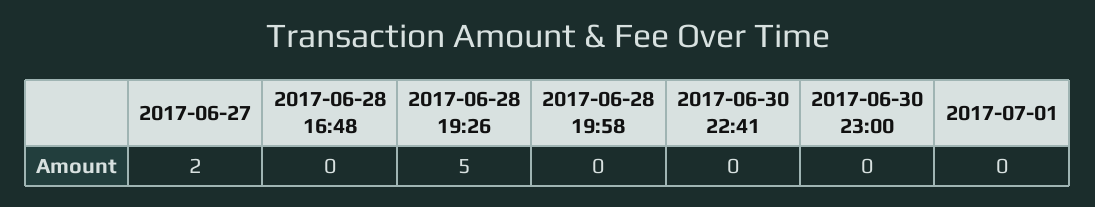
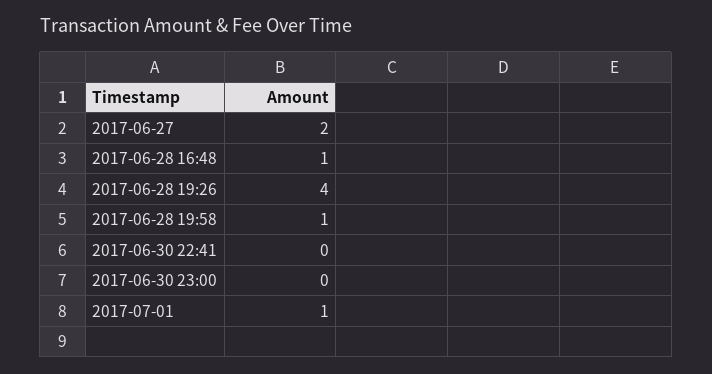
2017-06-28 16:48: 0 -> 1
2017-06-28 19:26: 5 -> 4
2017-06-28 19:58: 0 -> 1
2017-07-01: 0 -> 1

